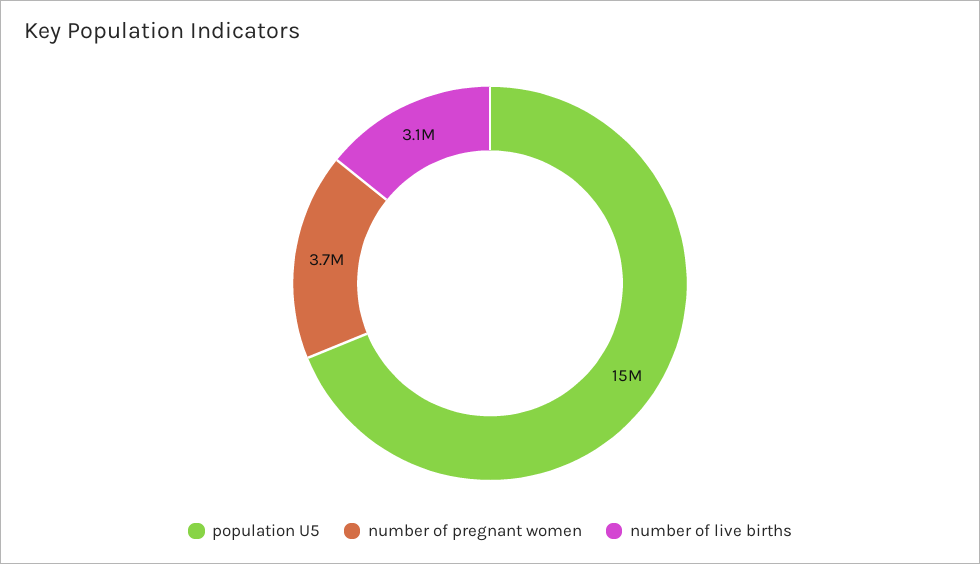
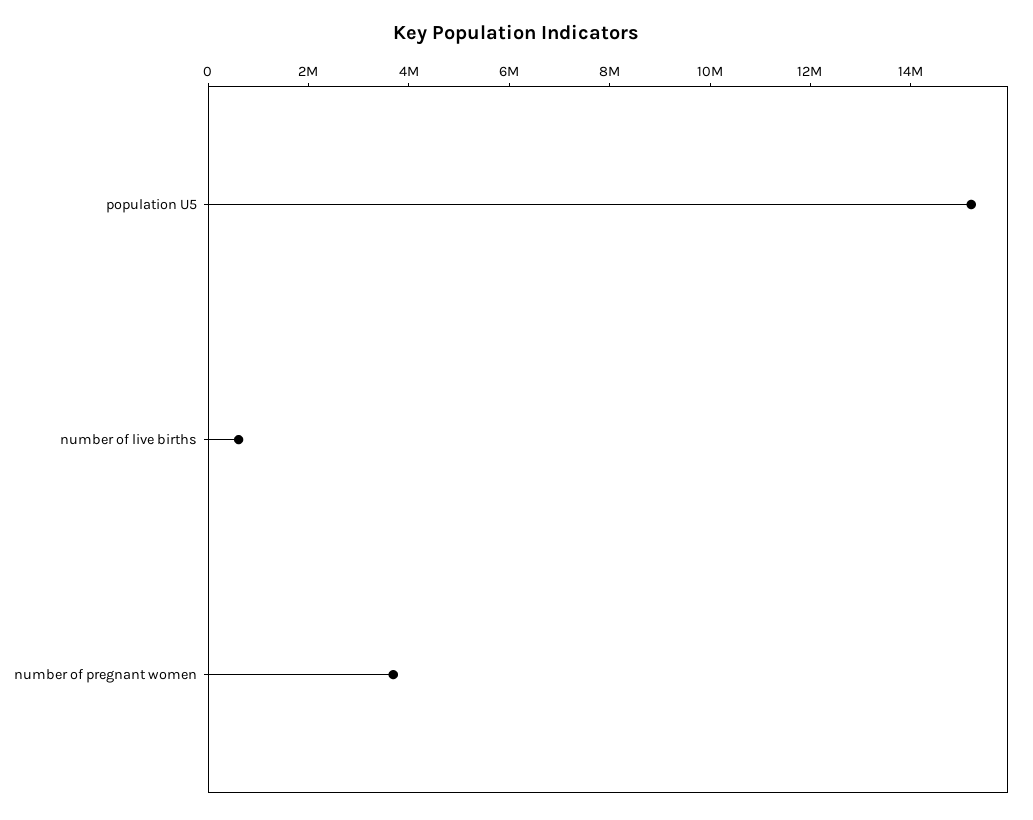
number of live births: 3100000 -> 500000

